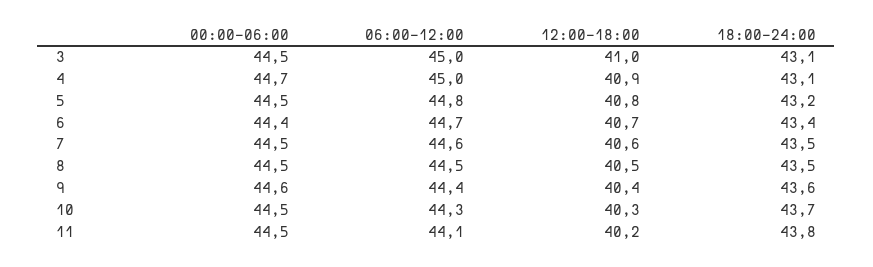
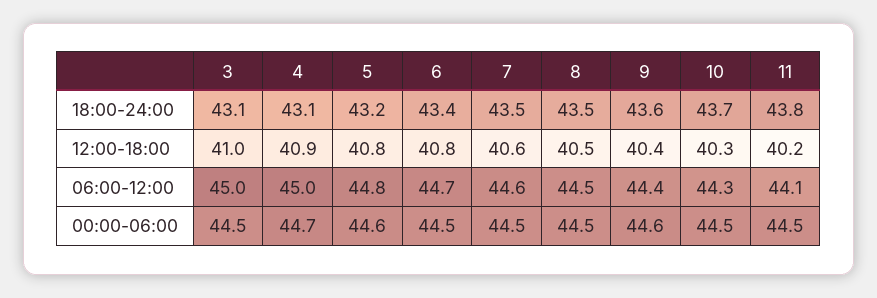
00:00-06:00, 5: 44.5 -> 44.6
00:00-06:00, 6: 44.4 -> 44.5
12:00-18:00, 6: 40.7 -> 40.8

